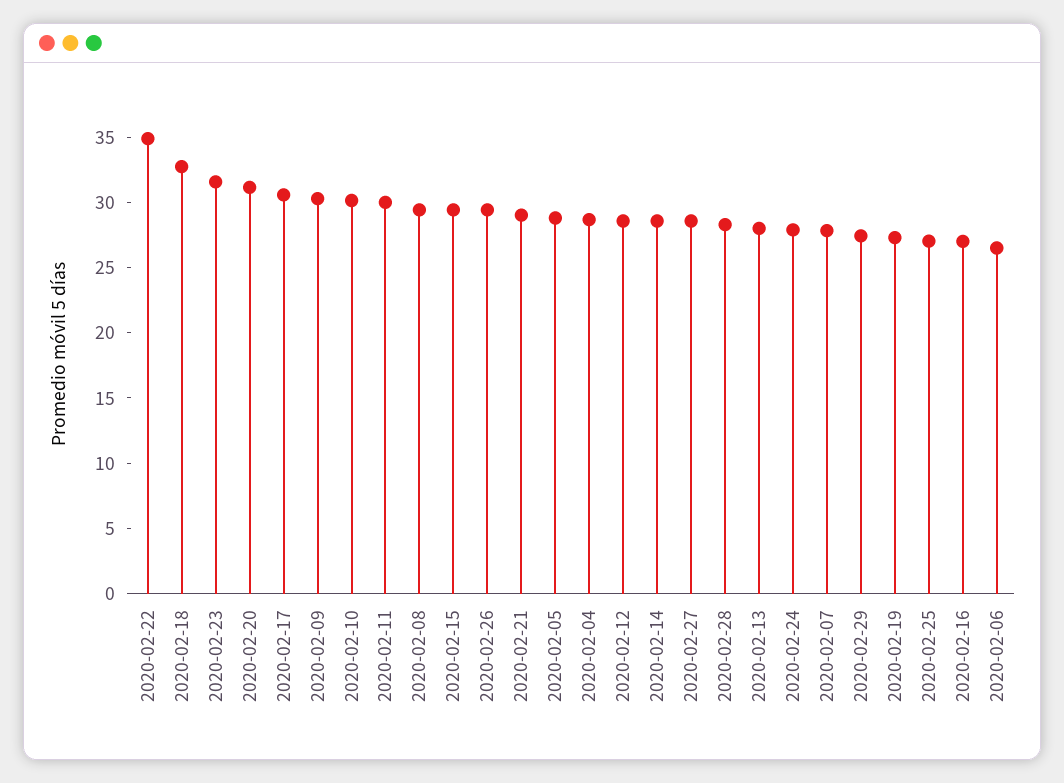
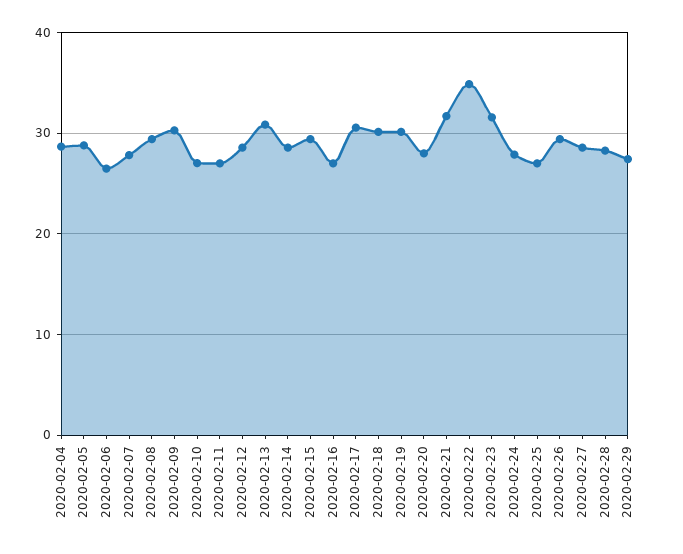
2020-02-18: 33 -> 30
2020-02-20: 31 -> 28
2020-02-10: 30 -> 27
2020-02-11: 30 -> 27
2020-02-21: 29 -> 32
2020-02-13: 28 -> 31
2020-02-19: 27 -> 30

